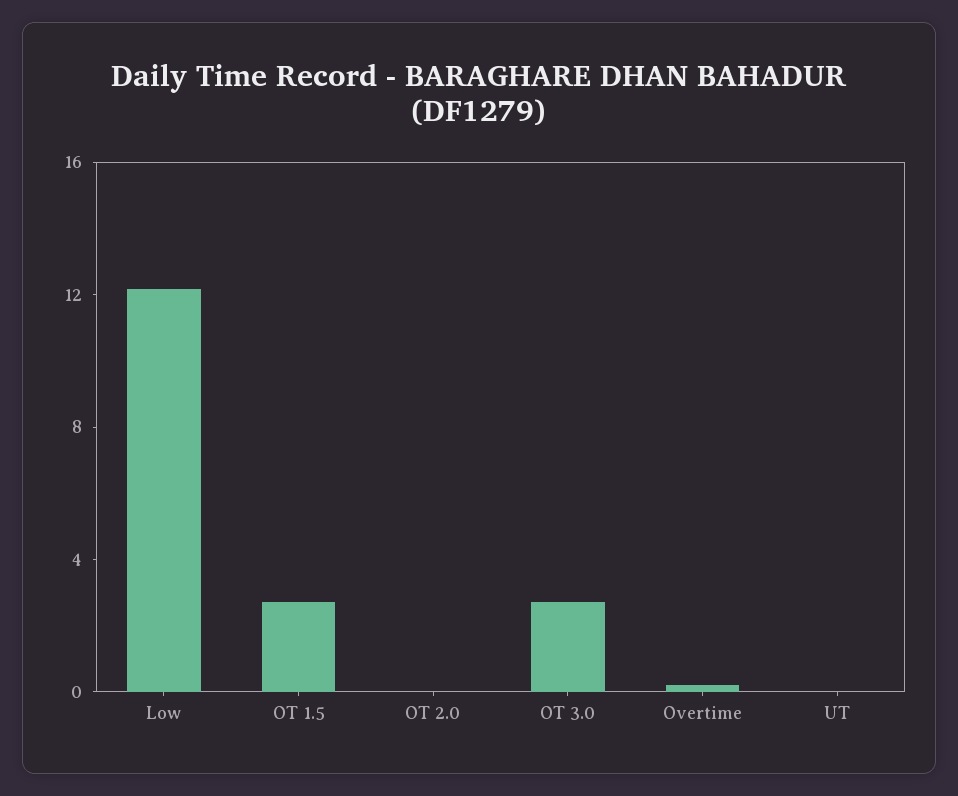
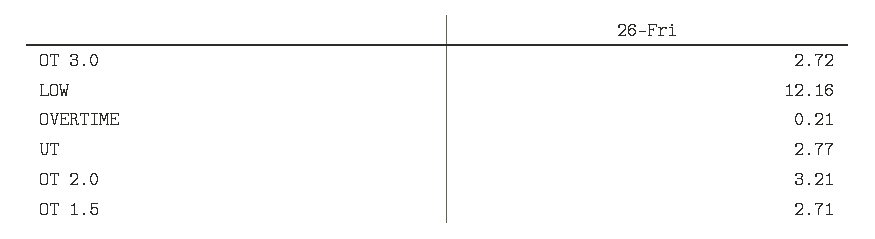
OT 2.0: 0 -> 3.21
UT: 0 -> 2.77

